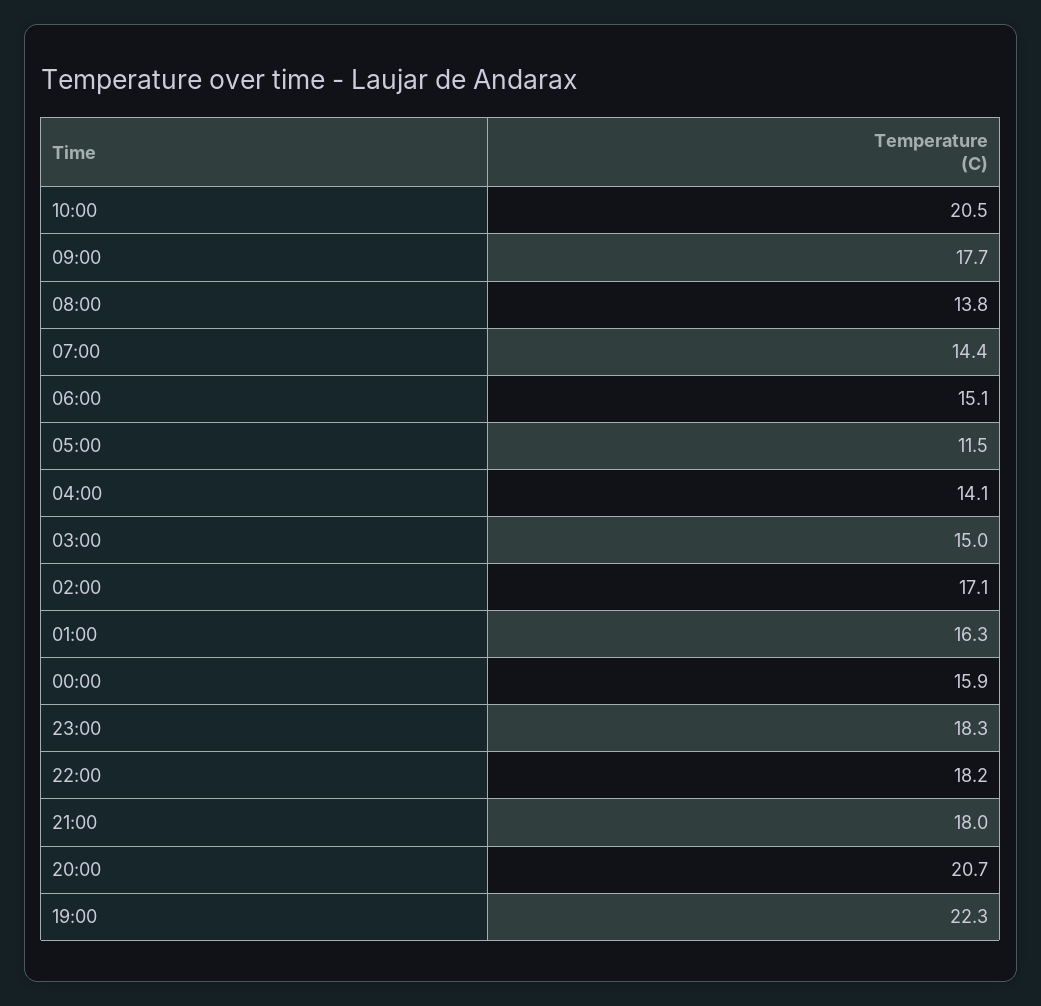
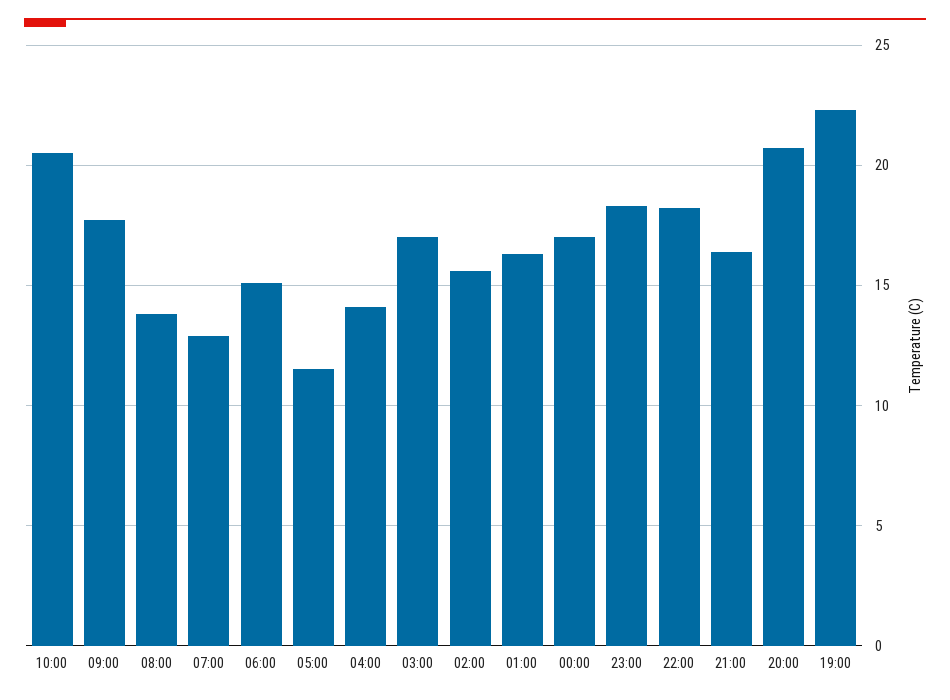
07:00: 14.4 -> 13
03:00: 15 -> 17
02:00: 17.1 -> 15.5
00:00: 15.9 -> 17
21:00: 18 -> 16.5

